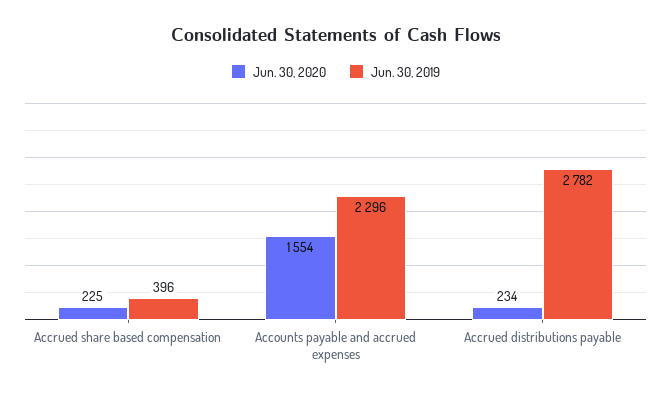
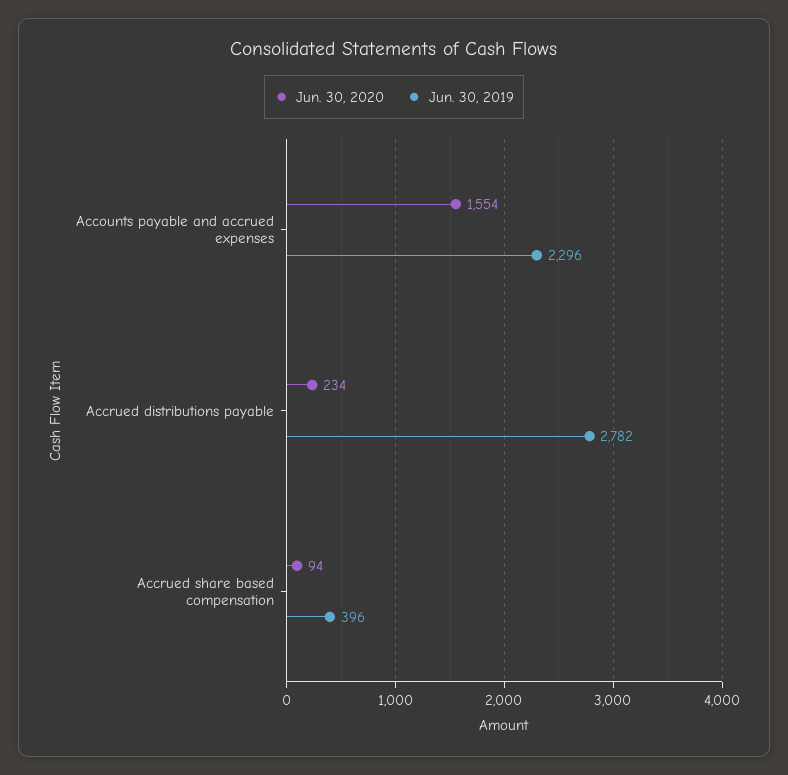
Jun. 30, 2020, Accrued share based compensation: 225 -> 94

